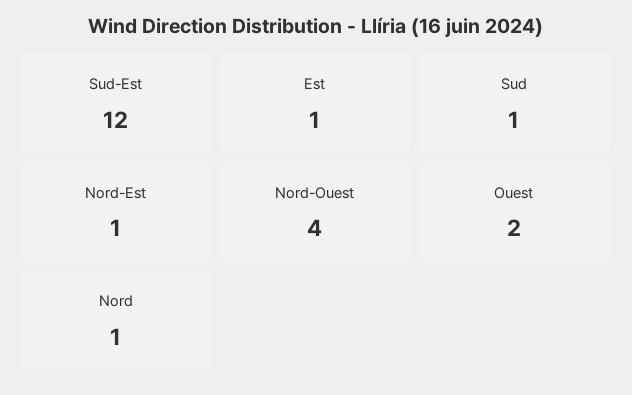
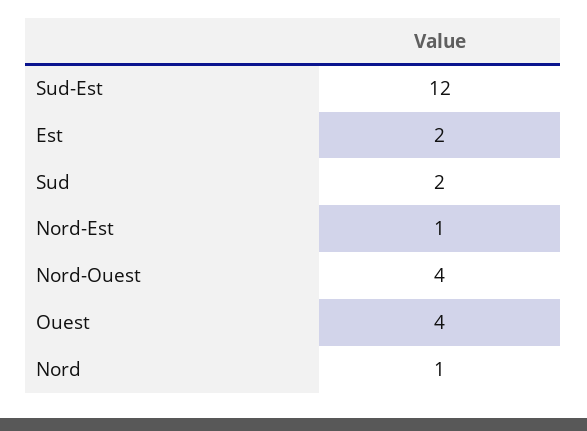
Est: 1 -> 2
Sud: 1 -> 2
Ouest: 2 -> 4

